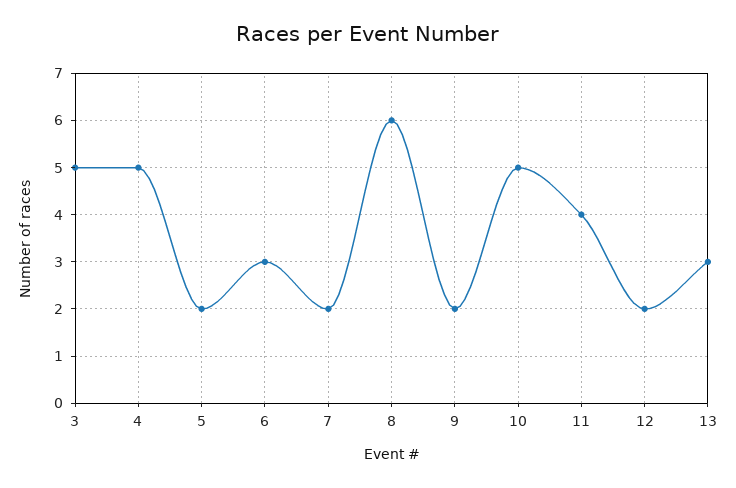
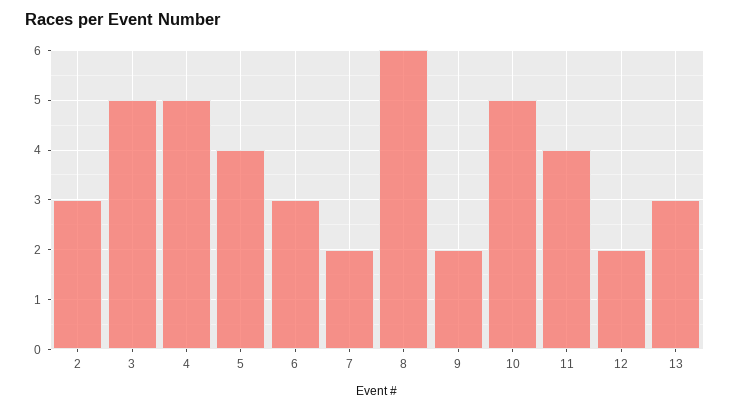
5: 2 -> 4
2: none -> 3

